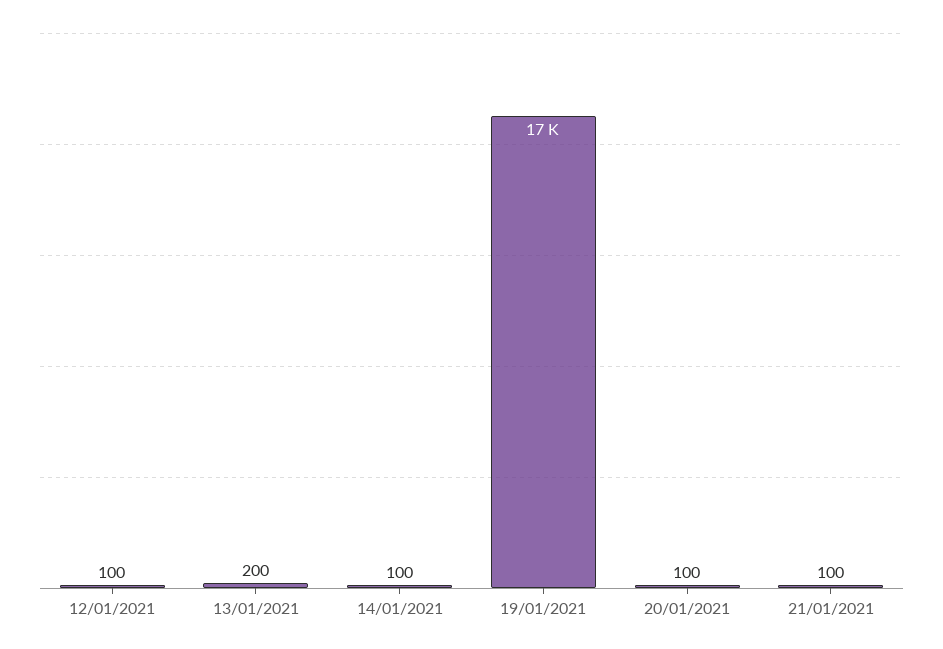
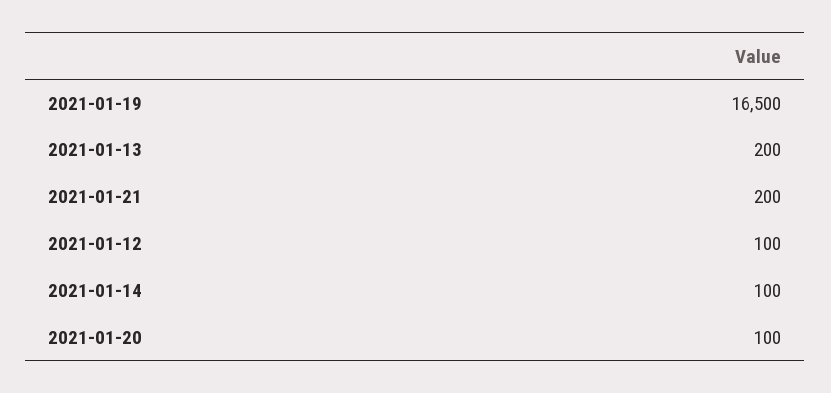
21/01/2021: 100 -> 200

